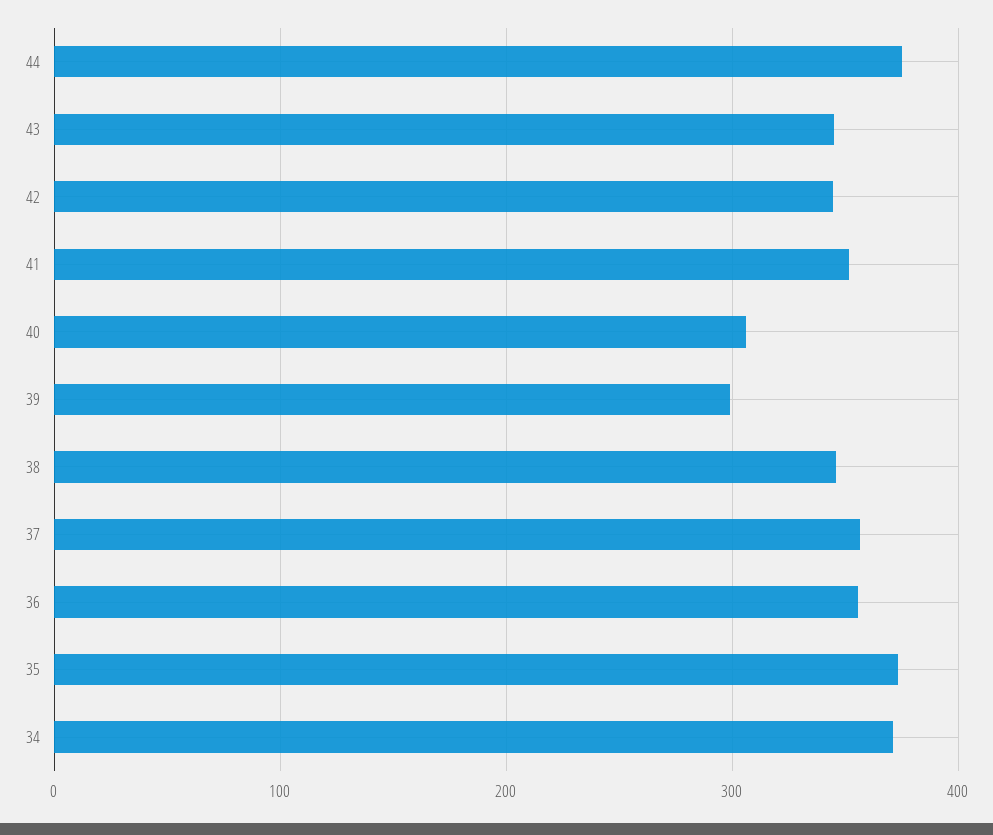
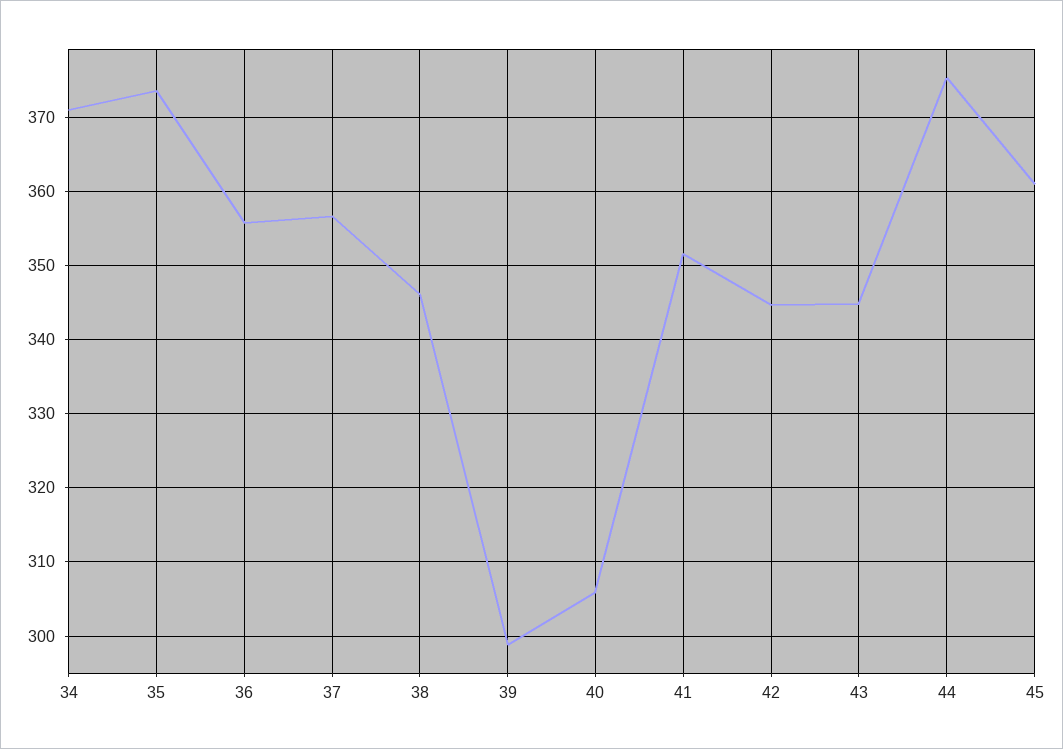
45: none -> 361

